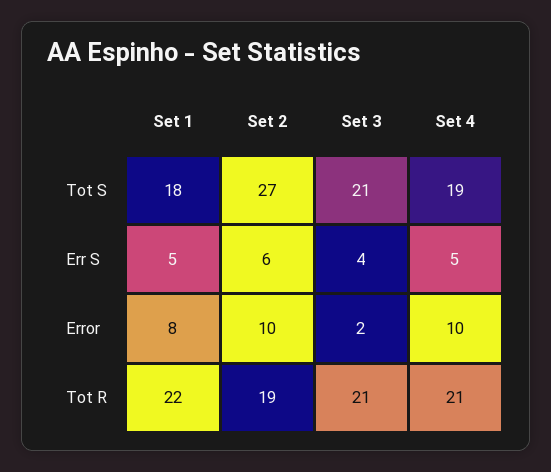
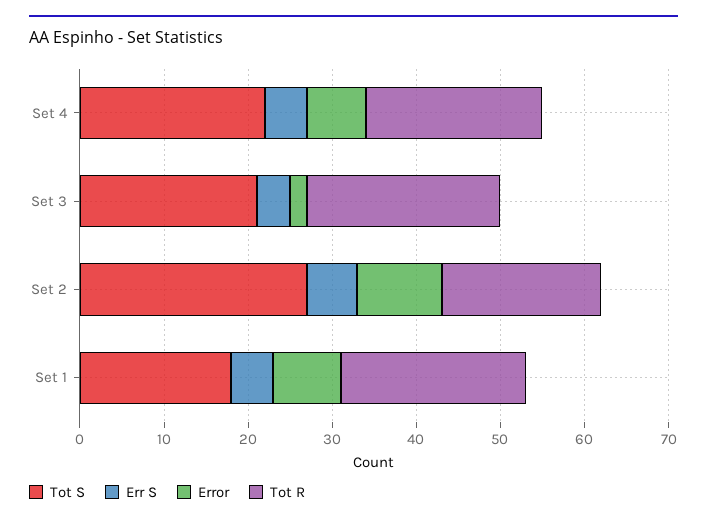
Tot S, Set 4: 19 -> 22
Error, Set 4: 10 -> 7
Tot R, Set 3: 21 -> 23

